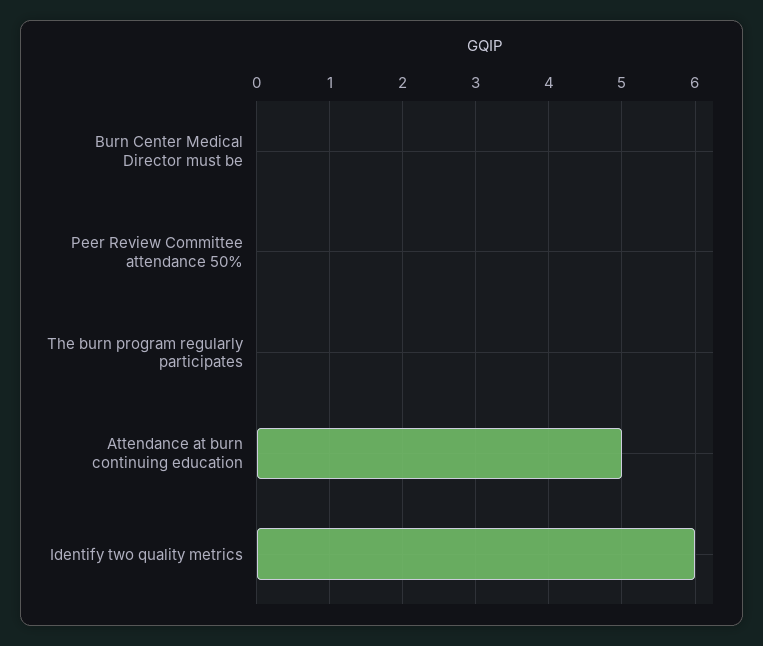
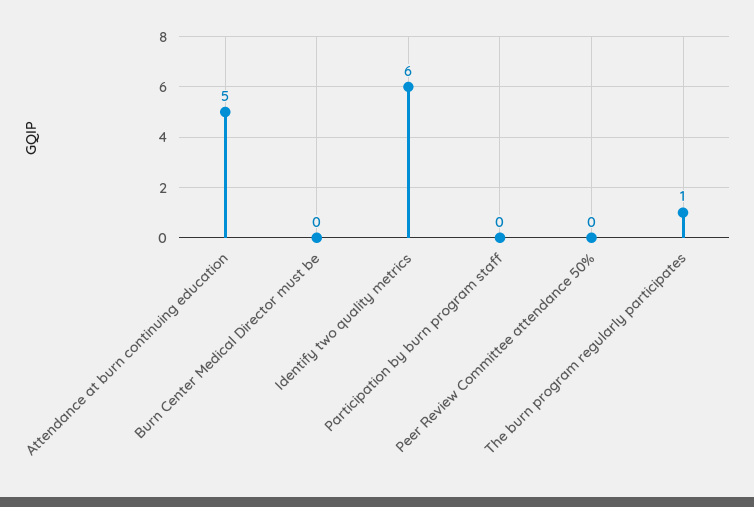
The burn program regularly participates: 0 -> 1
Participation by burn program staff: none -> 0

